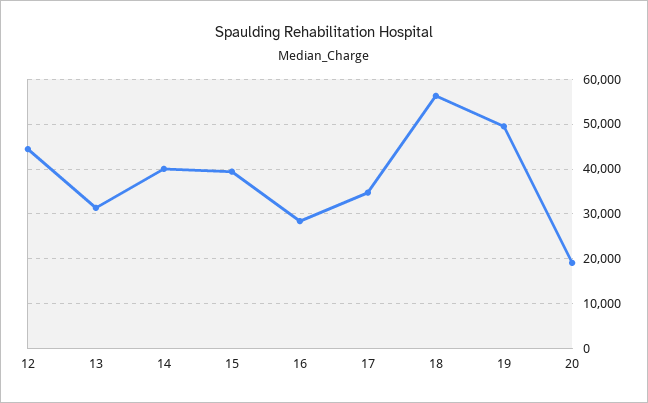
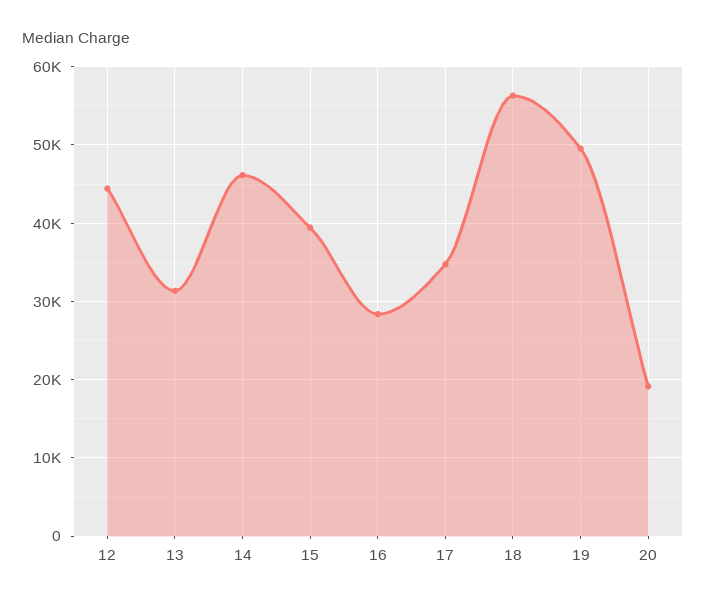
14: 40000 -> 46000

